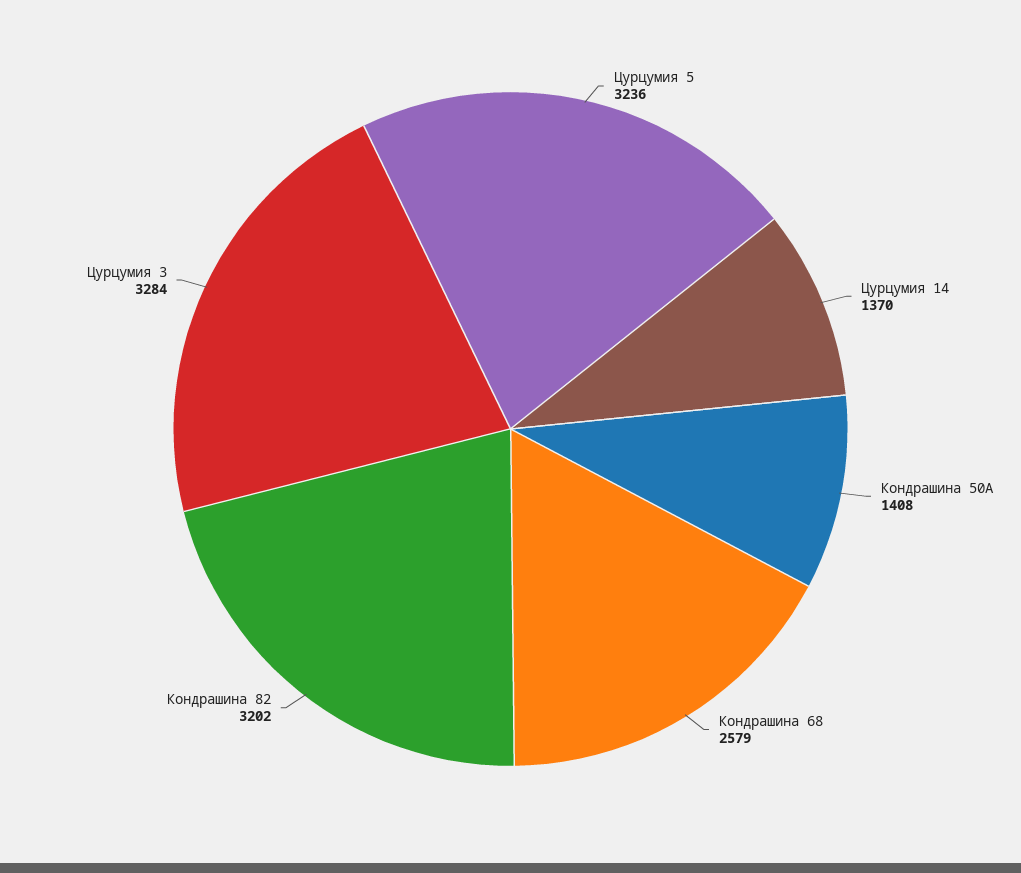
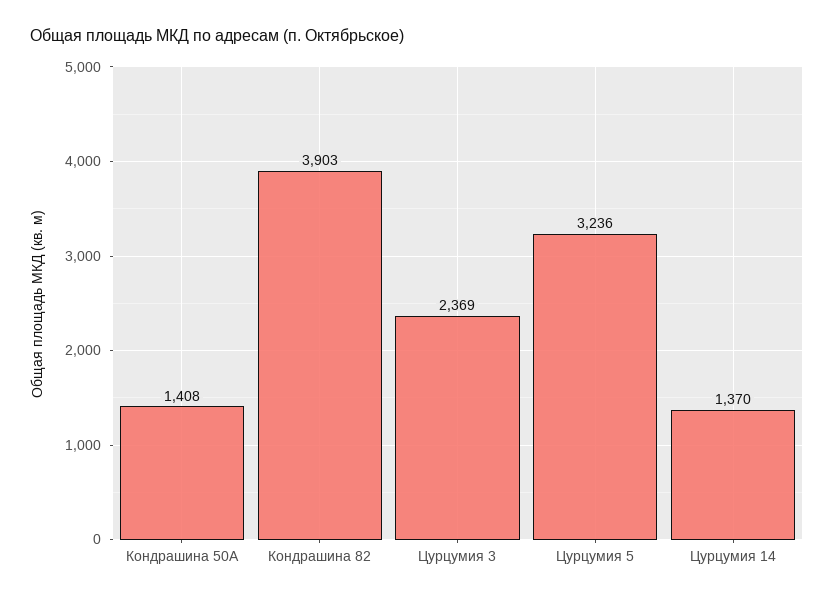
Кондрашина 68: 2579 -> none
Кондрашина 82: 3202 -> 3903
Цурцумия 3: 3284 -> 2369

